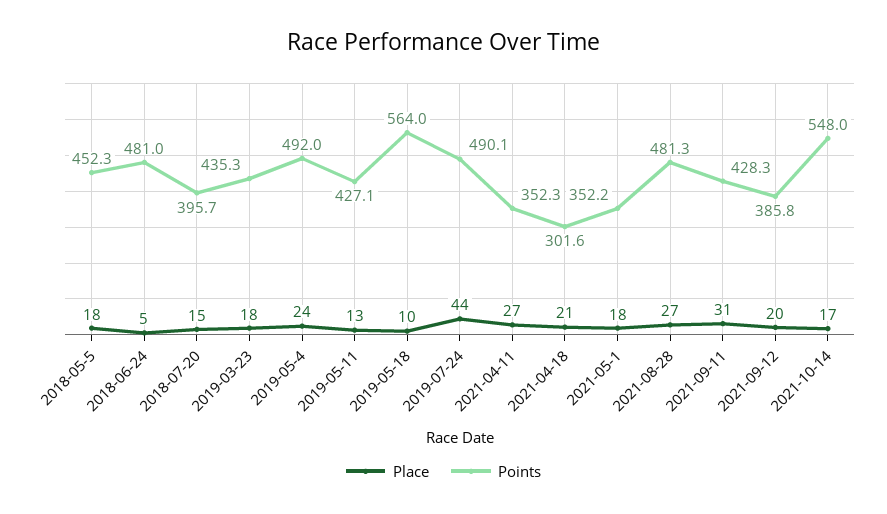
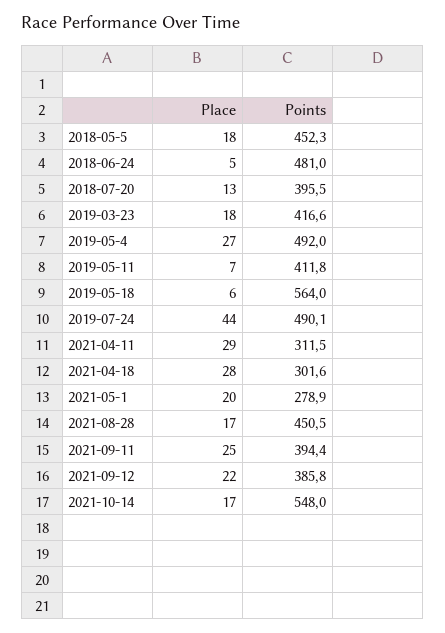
Place, 2018-07-20: 15 -> 13
Points, 2018-07-20: 395.7 -> 395.5
Points, 2019-03-23: 435.3 -> 416.6
Place, 2019-05-4: 24 -> 27
Place, 2019-05-11: 13 -> 7
Points, 2019-05-11: 427.1 -> 411.8
Place, 2019-05-18: 10 -> 6
Place, 2021-04-11: 27 -> 29
Points, 2021-04-11: 352.3 -> 311.5
Place, 2021-04-18: 21 -> 28
Place, 2021-05-1: 18 -> 20
Points, 2021-05-1: 352.2 -> 278.9
Place, 2021-08-28: 27 -> 17
Points, 2021-08-28: 481.3 -> 450.5
Place, 2021-09-11: 31 -> 25
Points, 2021-09-11: 428.3 -> 394.4
Place, 2021-09-12: 20 -> 22

